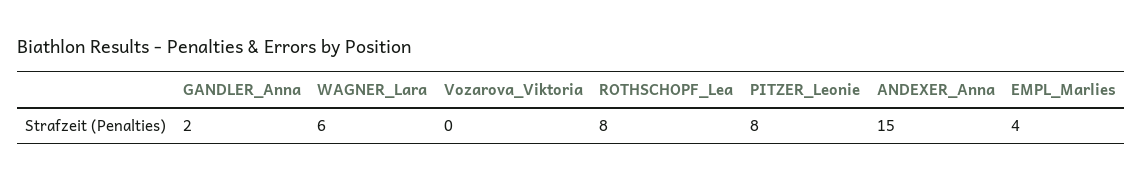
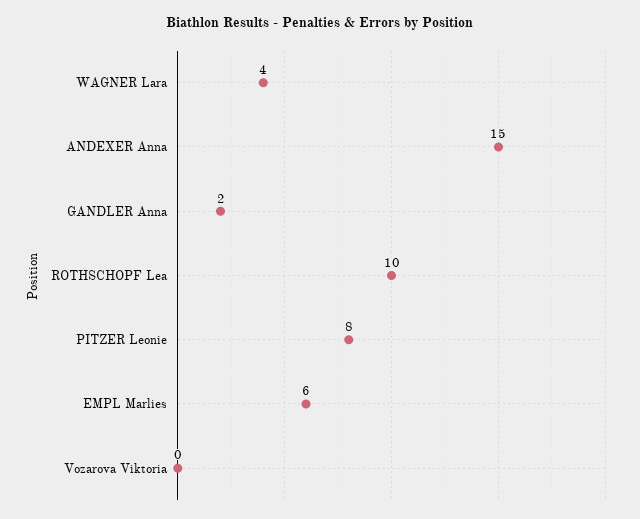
WAGNER_Lara: 6 -> 4
ROTHSCHOPF_Lea: 8 -> 10
EMPL_Marlies: 4 -> 6

